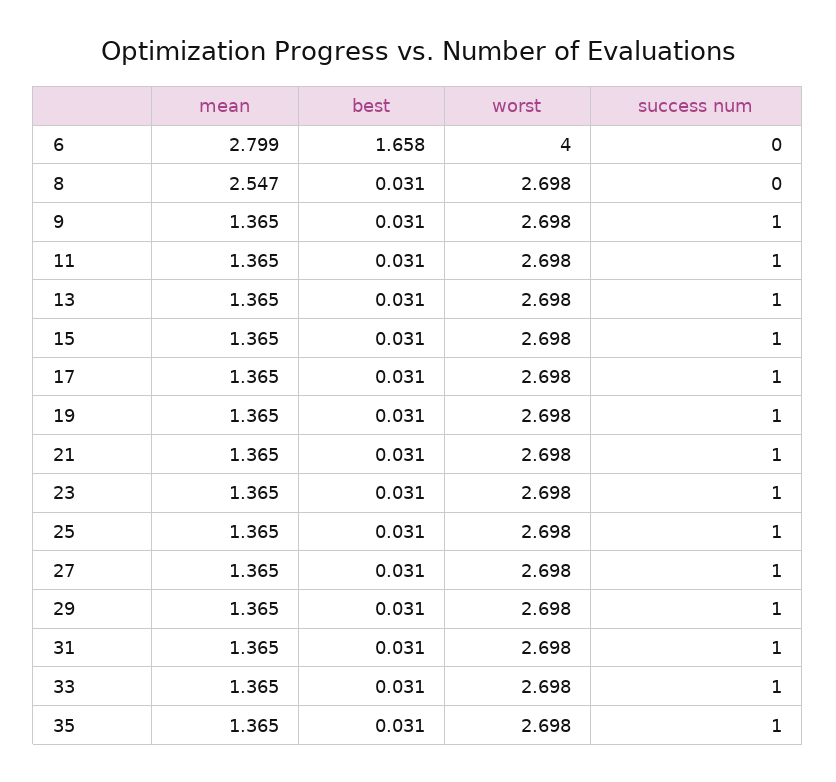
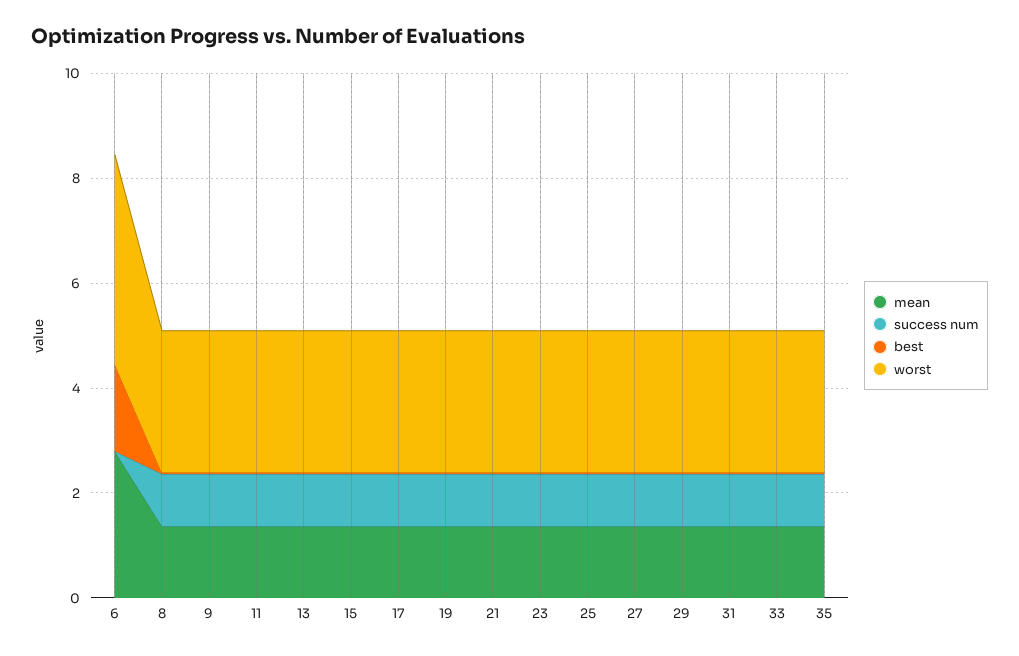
mean, 8: 2.547 -> 1.5
success num, 8: 0 -> 1

